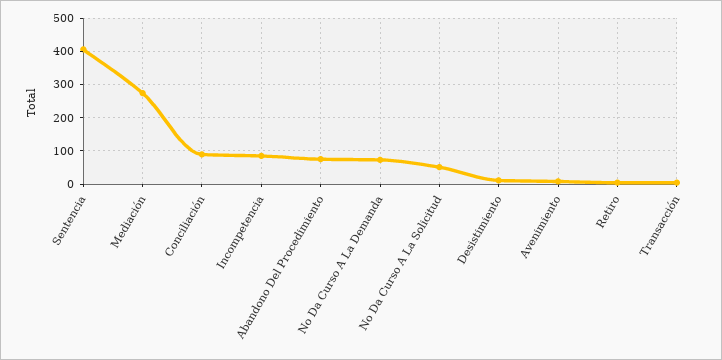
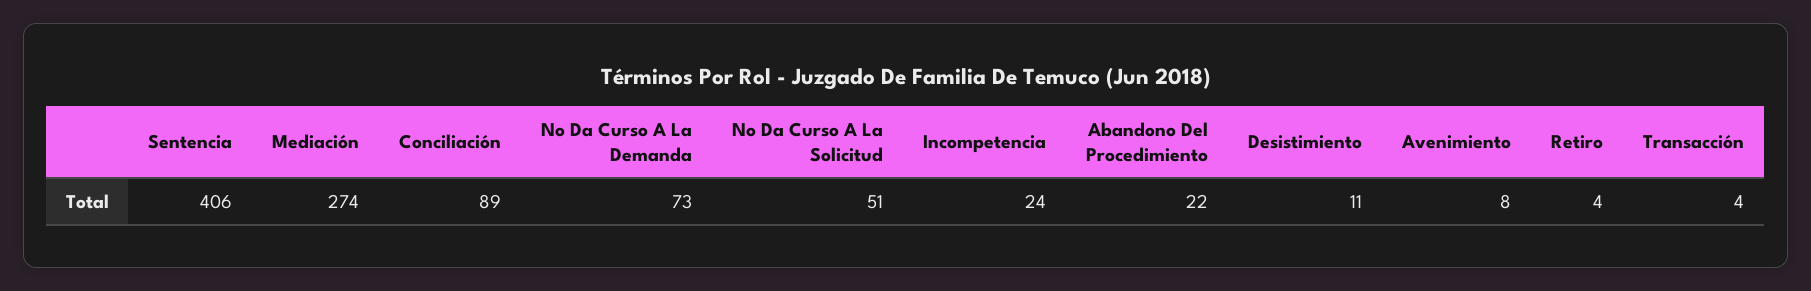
Incompetencia: 80 -> 24
Abandono Del Procedimiento: 80 -> 22

